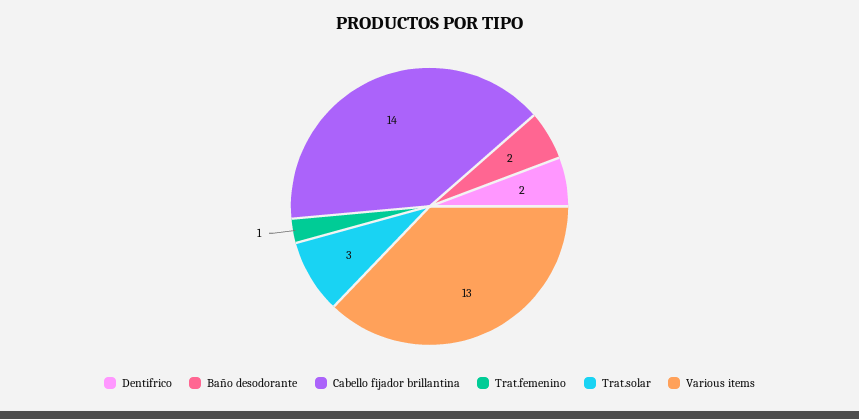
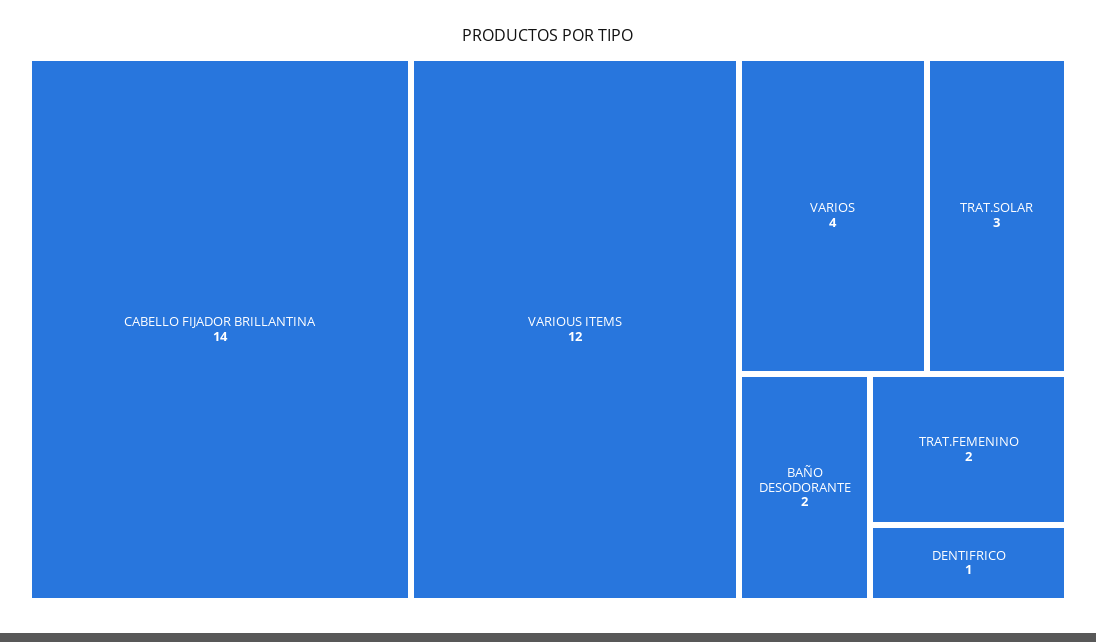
Dentifrico: 2 -> 1
Trat.femenino: 1 -> 2
Various items: 13 -> 12
VARIOS: none -> 4

